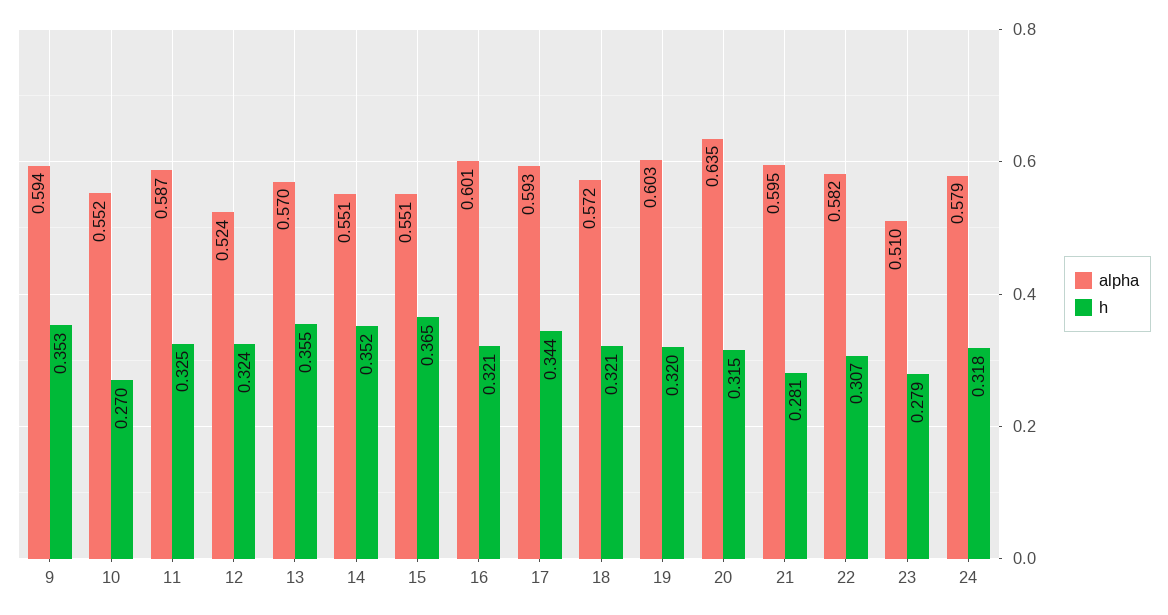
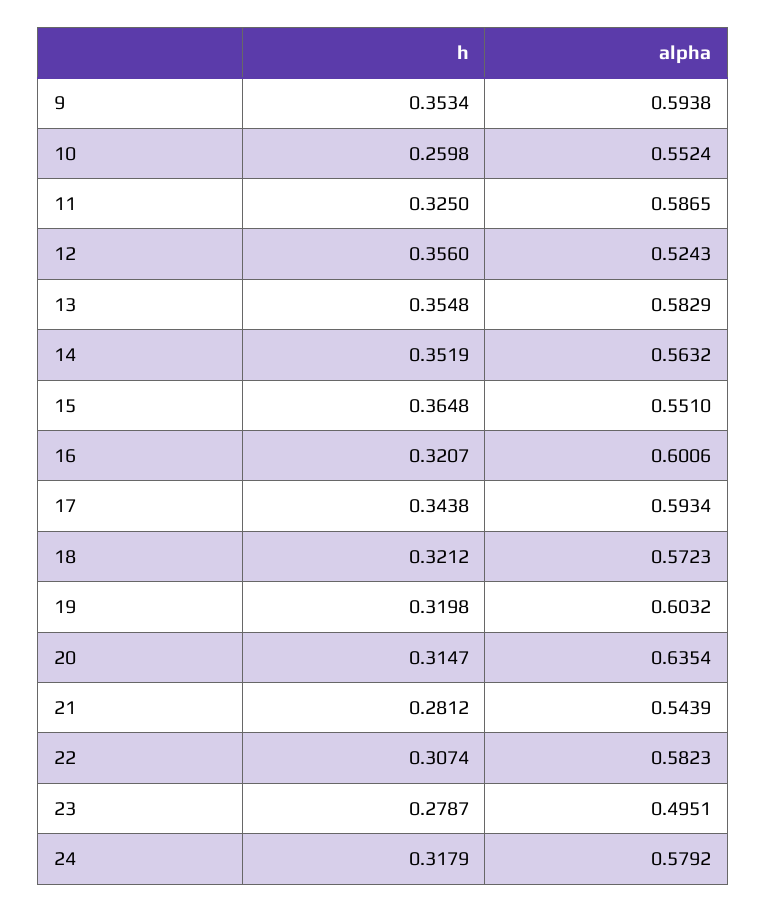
h, 10: 0.27 -> 0.2598
h, 12: 0.324 -> 0.356
alpha, 13: 0.57 -> 0.5829
alpha, 14: 0.551 -> 0.5632
alpha, 21: 0.595 -> 0.5439
alpha, 23: 0.51 -> 0.4951

